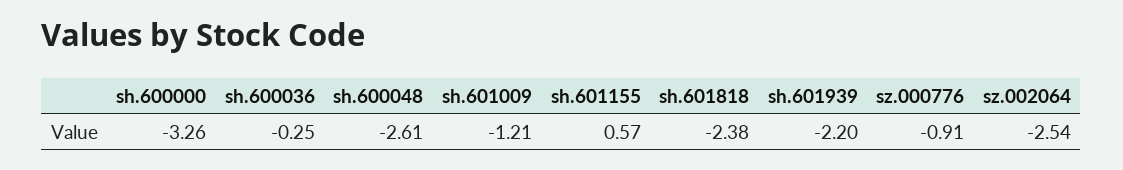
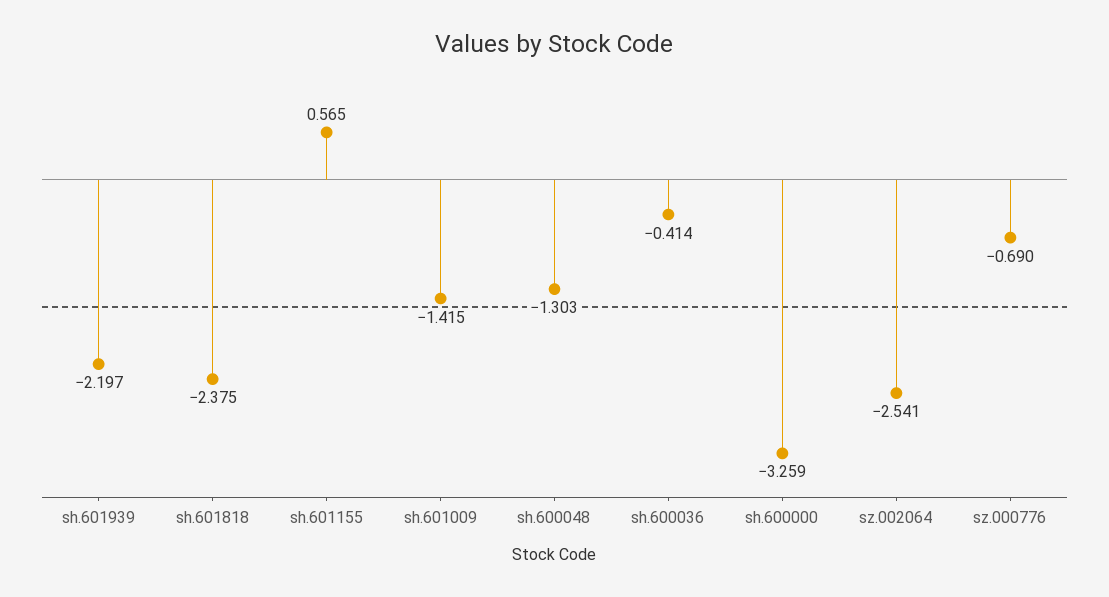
sh.600036: -0.25 -> -0.414
sh.600048: -2.61 -> -1.303
sh.601009: -1.21 -> -1.415
sz.000776: -0.91 -> -0.69

